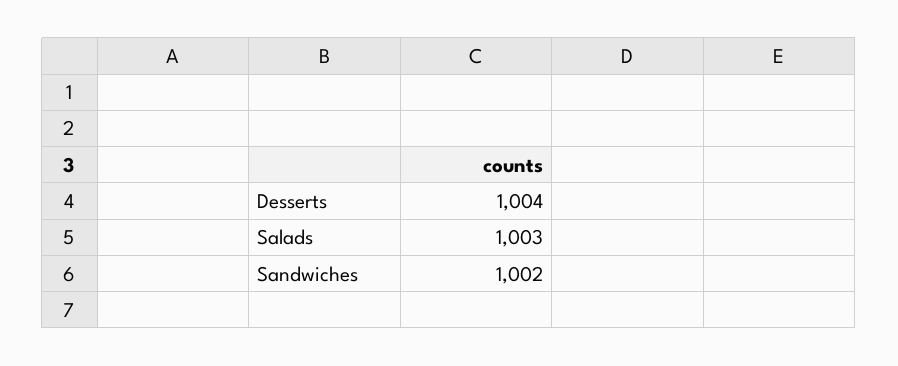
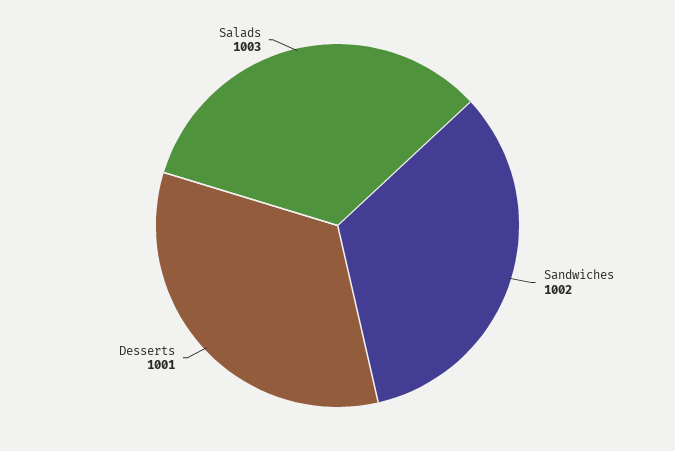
Desserts: 1004 -> 1001

